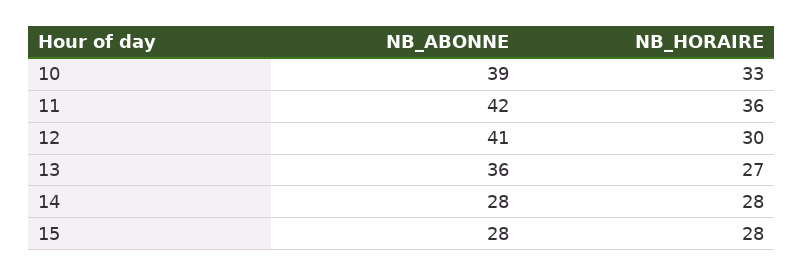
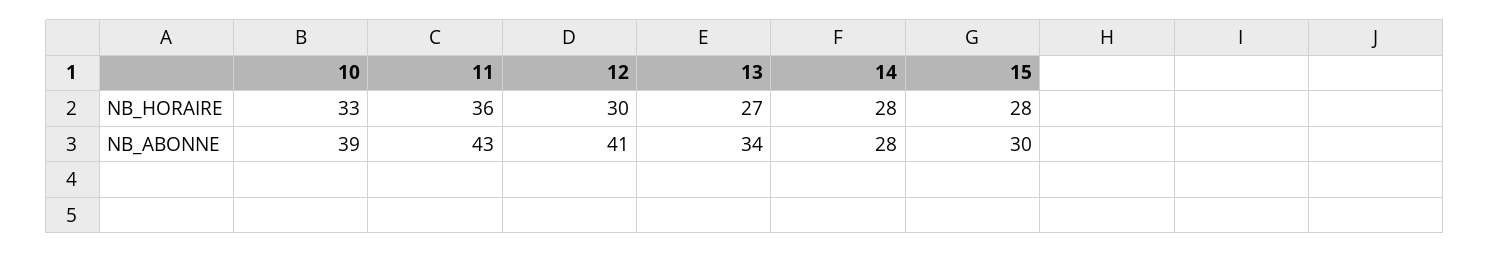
NB_ABONNE, 11: 42 -> 43
NB_ABONNE, 13: 36 -> 34
NB_ABONNE, 15: 28 -> 30

